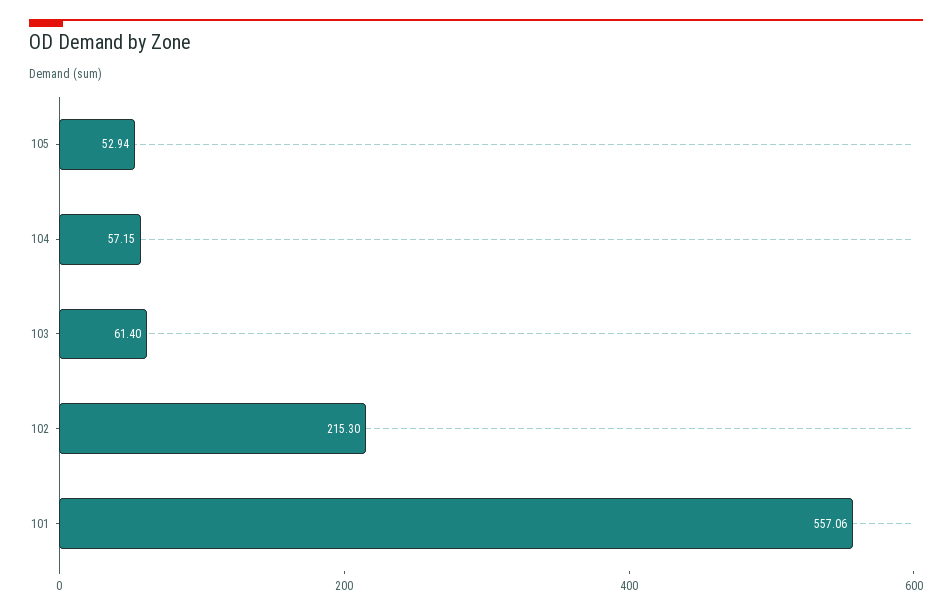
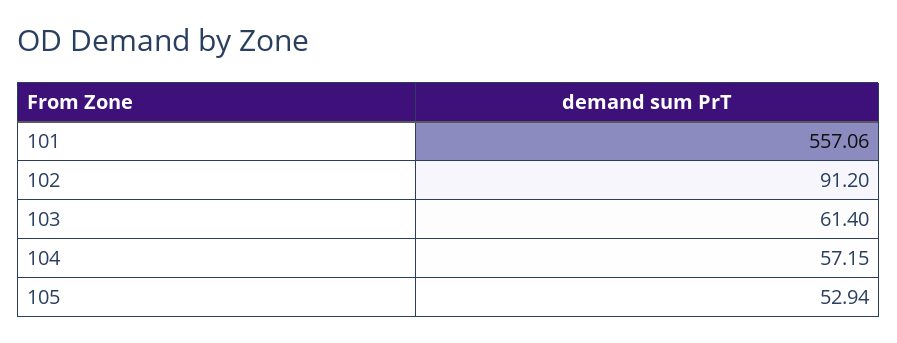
102: 215.3 -> 91.2

